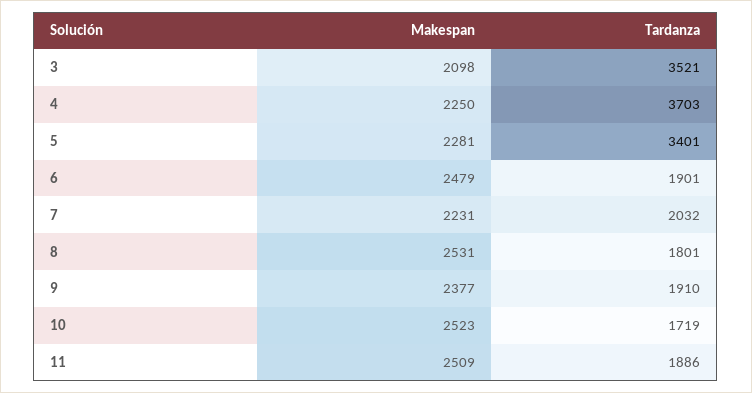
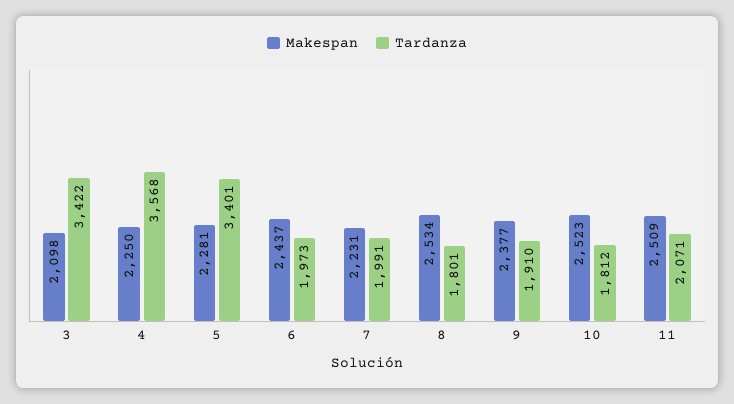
Tardanza, 3: 3521 -> 3422
Tardanza, 4: 3703 -> 3568
Makespan, 6: 2479 -> 2437
Tardanza, 6: 1901 -> 1973
Tardanza, 7: 2032 -> 1991
Makespan, 8: 2531 -> 2534
Tardanza, 10: 1719 -> 1812
Tardanza, 11: 1886 -> 2071

